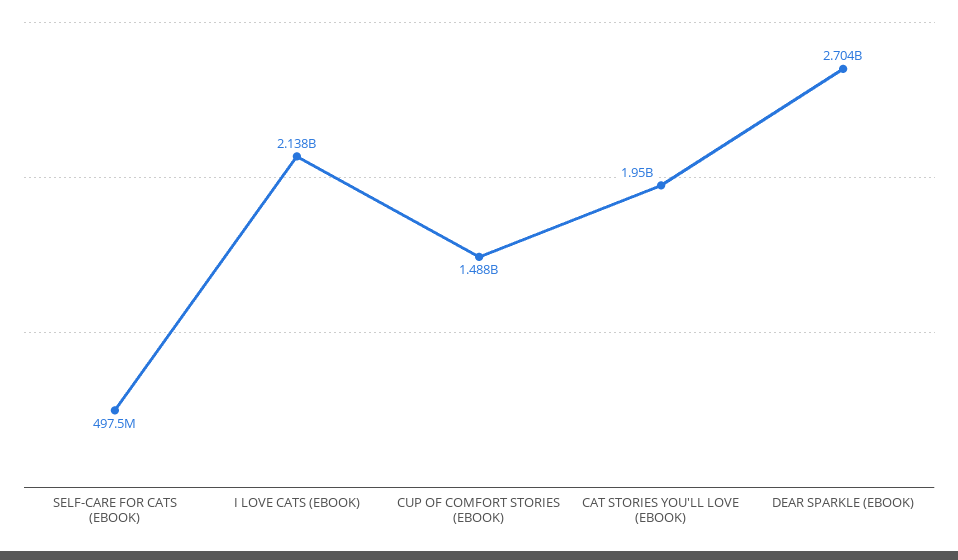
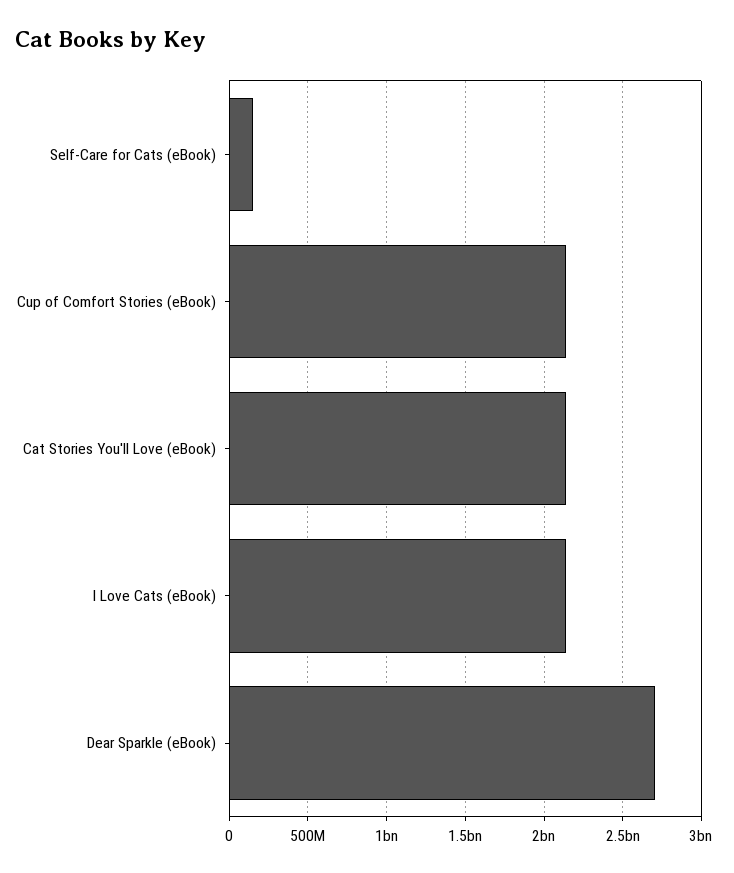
SELF-CARE FOR CATS (EBOOK): 497500000 -> 150000000
CUP OF COMFORT STORIES (EBOOK): 1488000000 -> 2150000000
CAT STORIES YOU'LL LOVE (EBOOK): 1950000000 -> 2150000000

